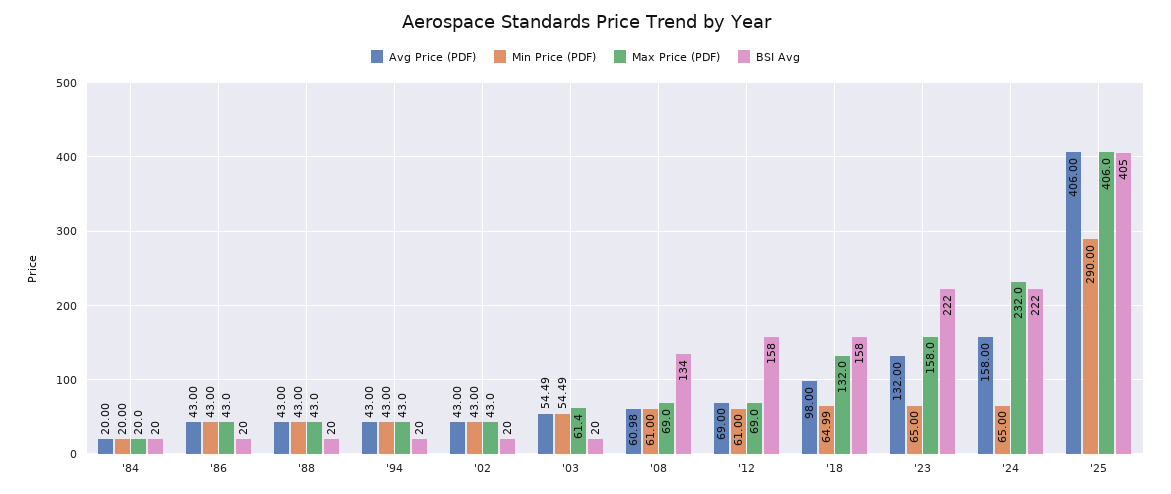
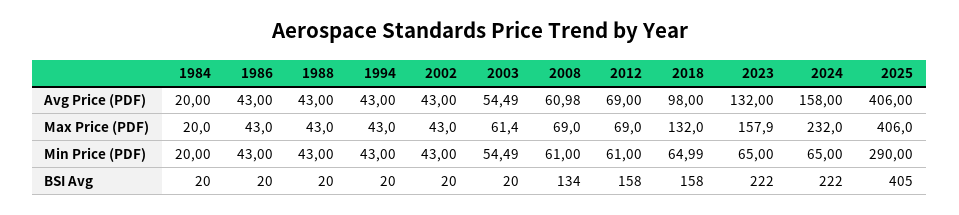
Max Price (PDF), '23: 158 -> 157.9

